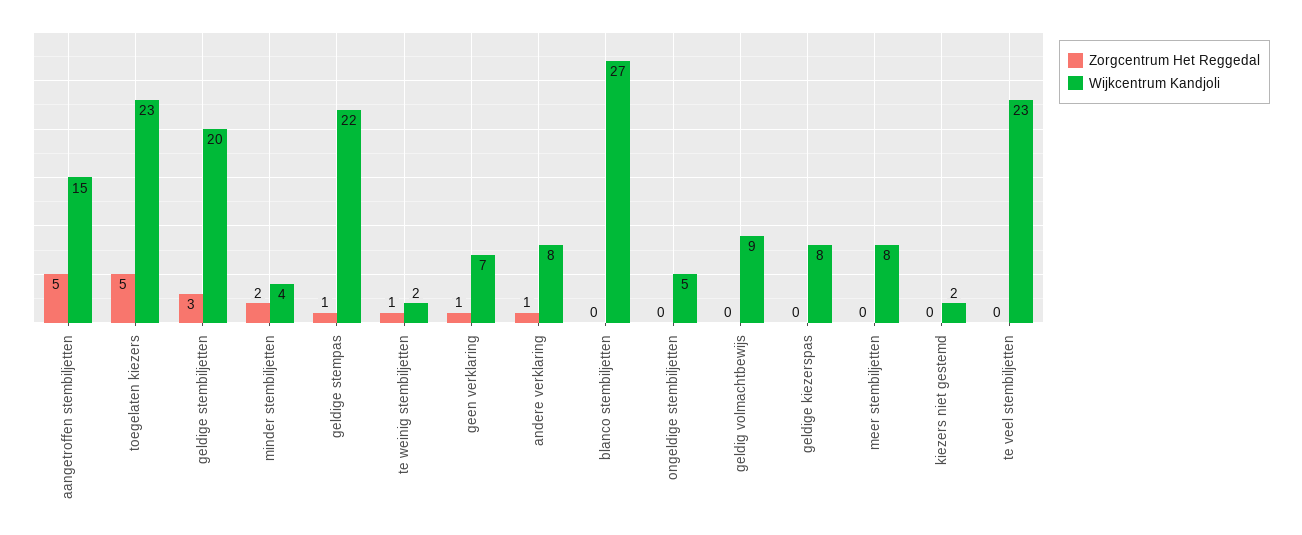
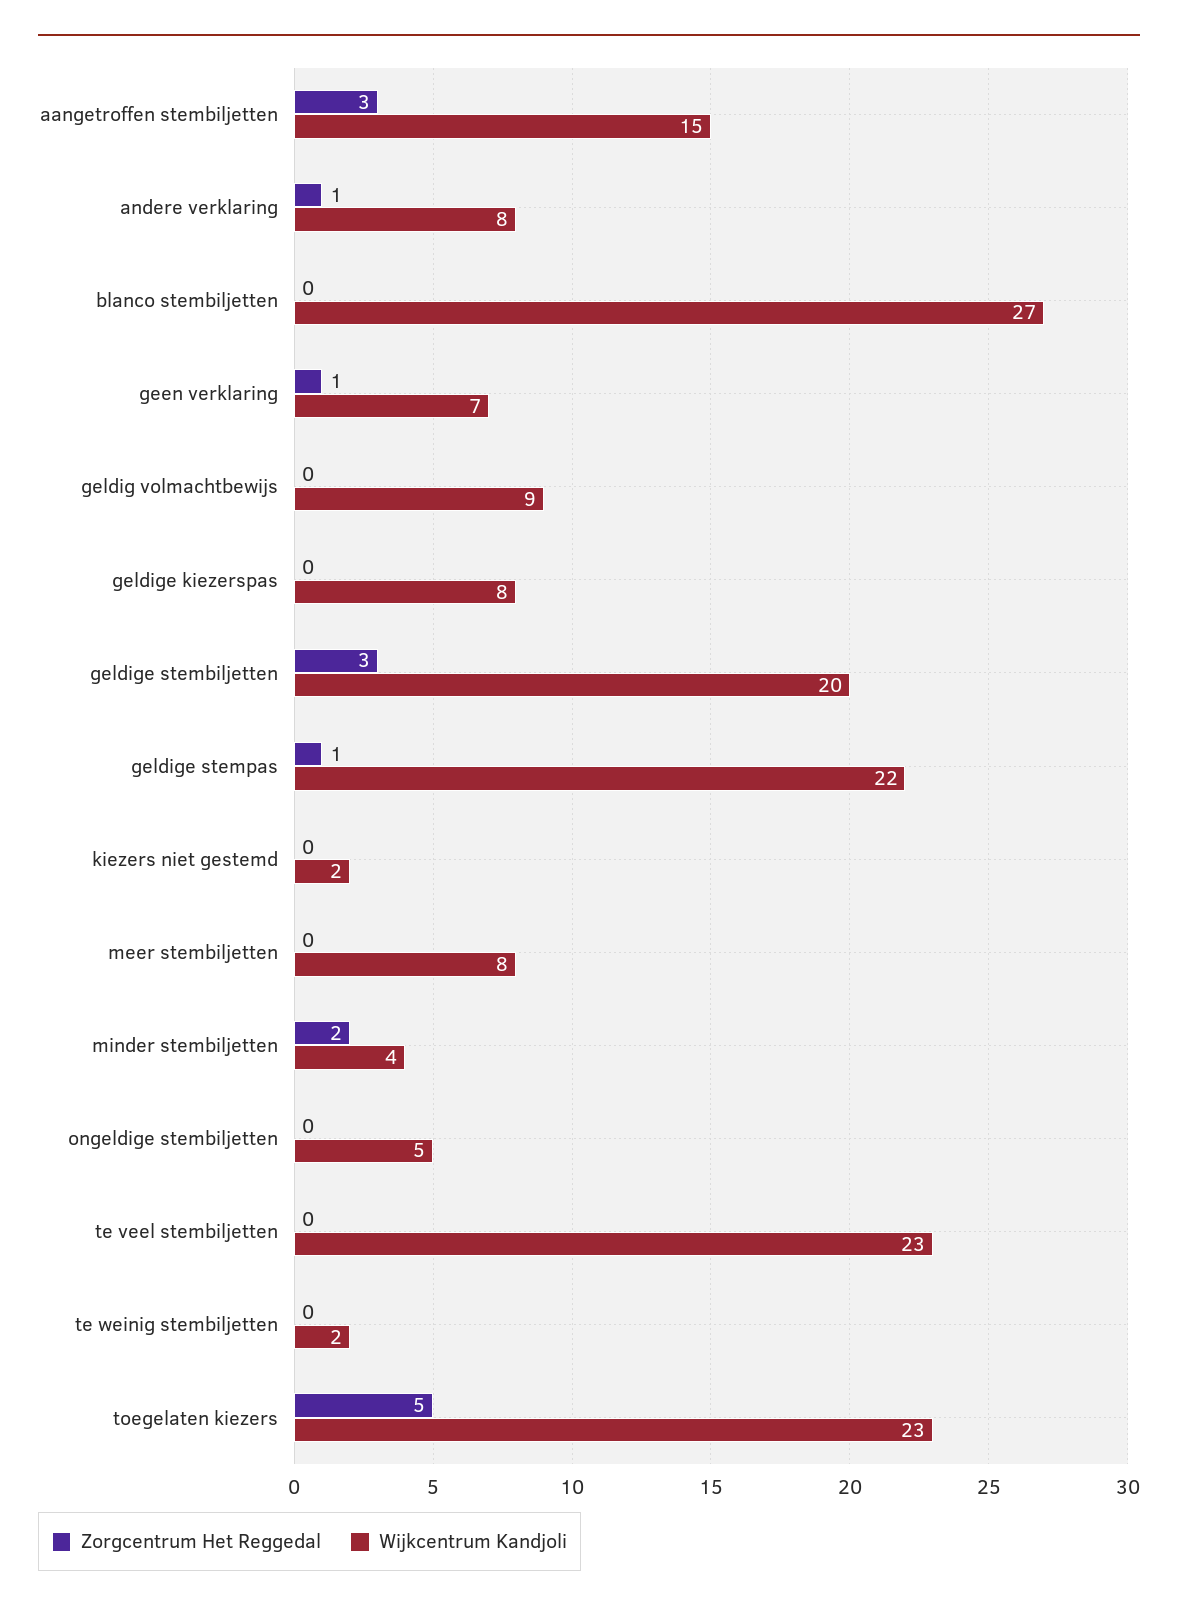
Zorgcentrum Het Reggedal, aangetroffen stembiljetten: 5 -> 3
Zorgcentrum Het Reggedal, te weinig stembiljetten: 1 -> 0

